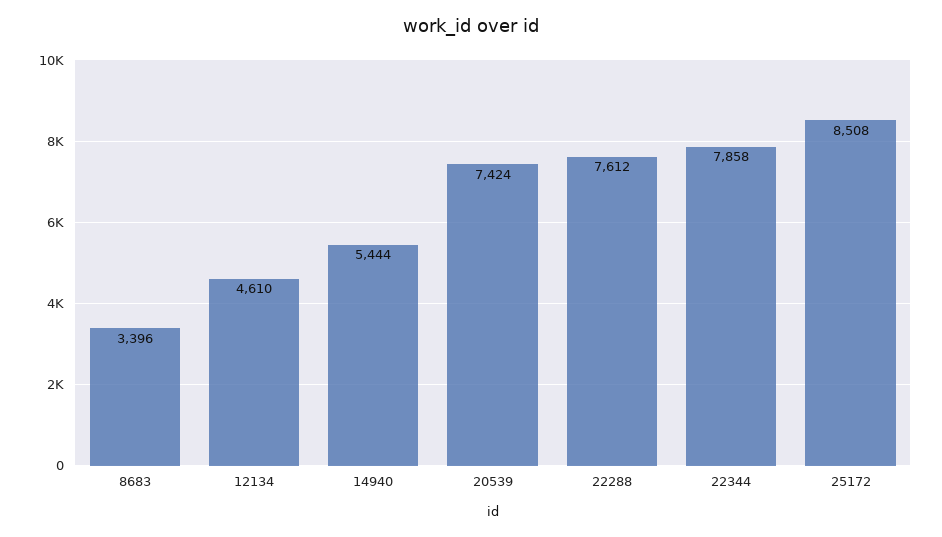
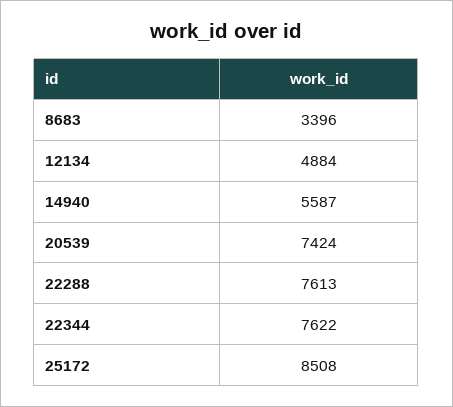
12134: 4610 -> 4884
14940: 5444 -> 5587
22288: 7612 -> 7613
22344: 7858 -> 7622

